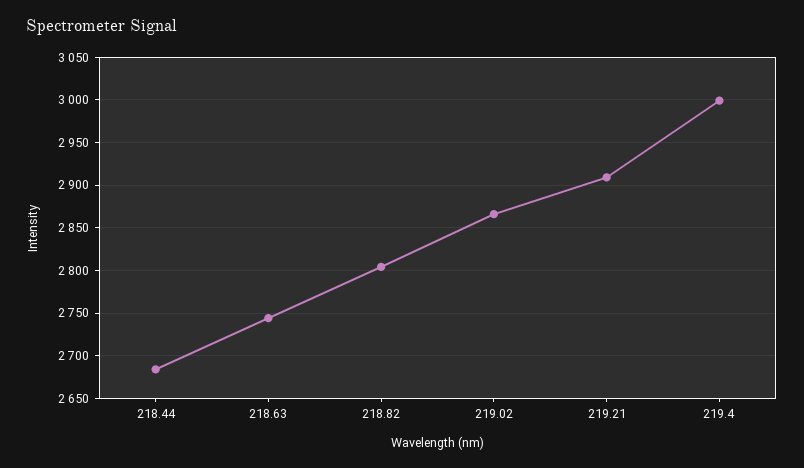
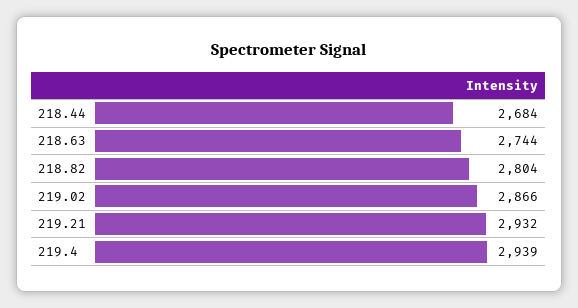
219.21: 2910 -> 2932
219.4: 3000 -> 2939

